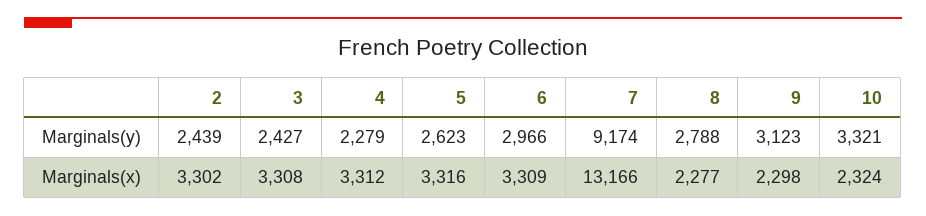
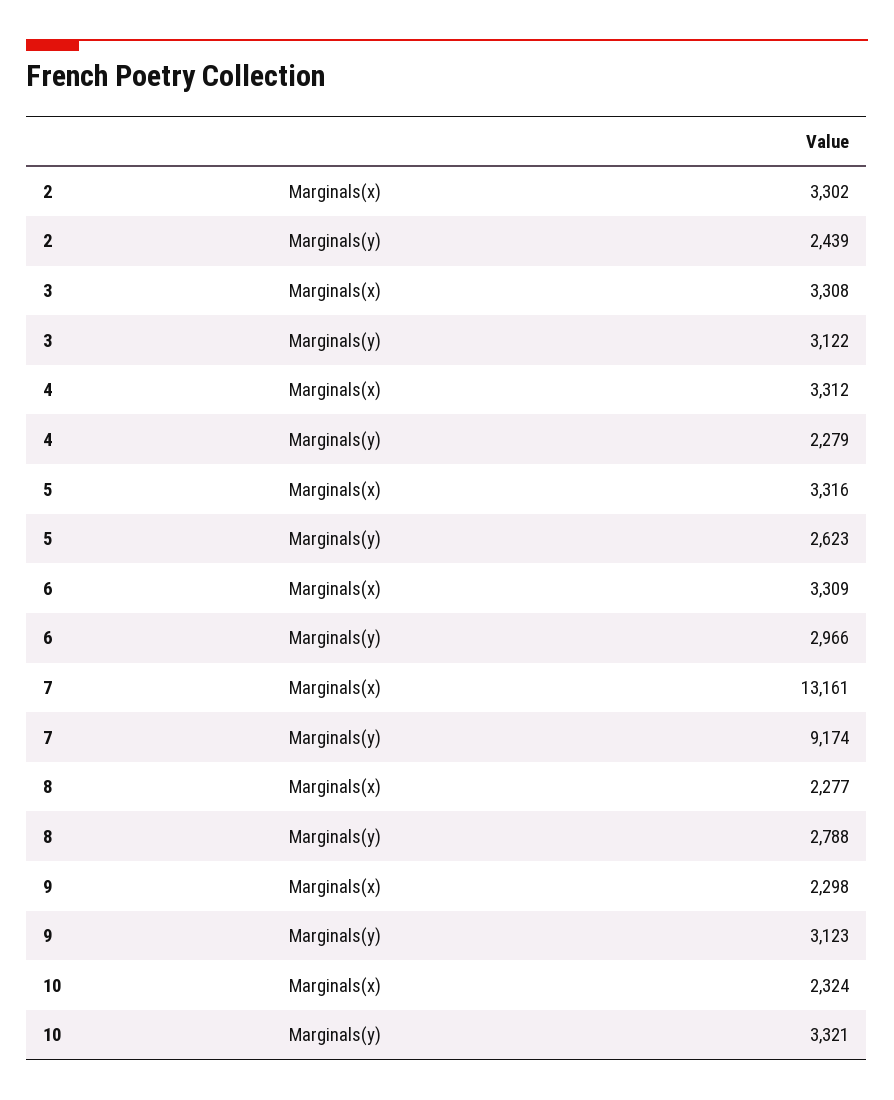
3, Marginals(y): 2427 -> 3122
7, Marginals(x): 13166 -> 13161

